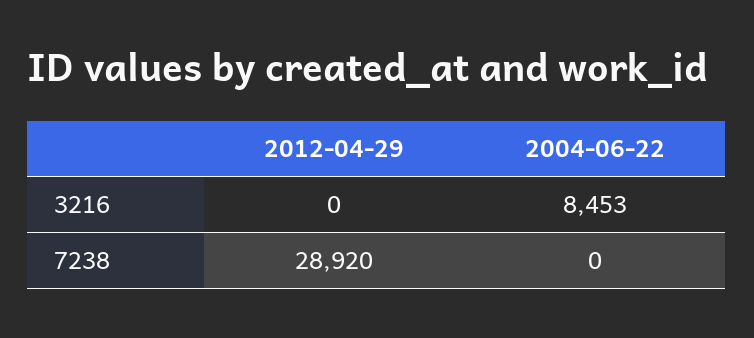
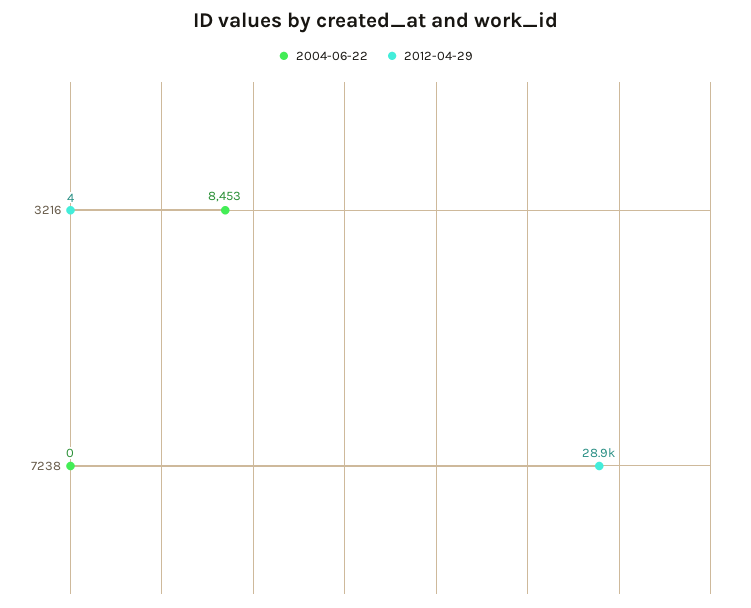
2012-04-29, 3216: 0 -> 4

